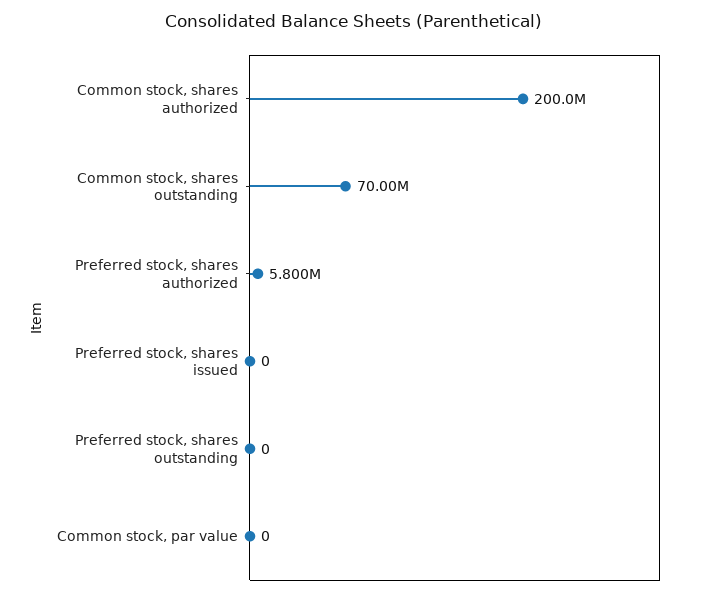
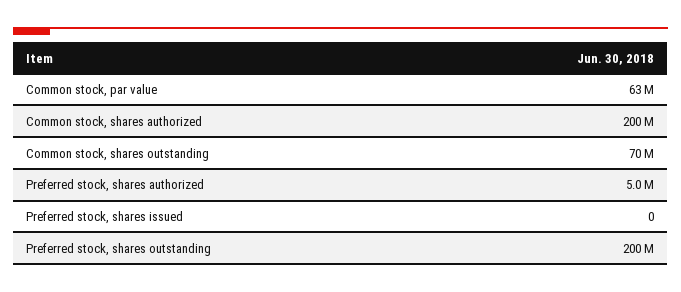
Preferred stock, shares authorized: 5800000 -> 5000000
Preferred stock, shares outstanding: 0 -> 200000000
Common stock, par value: 0 -> 63000000

